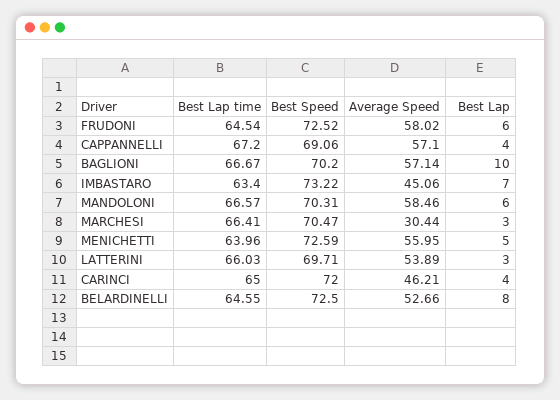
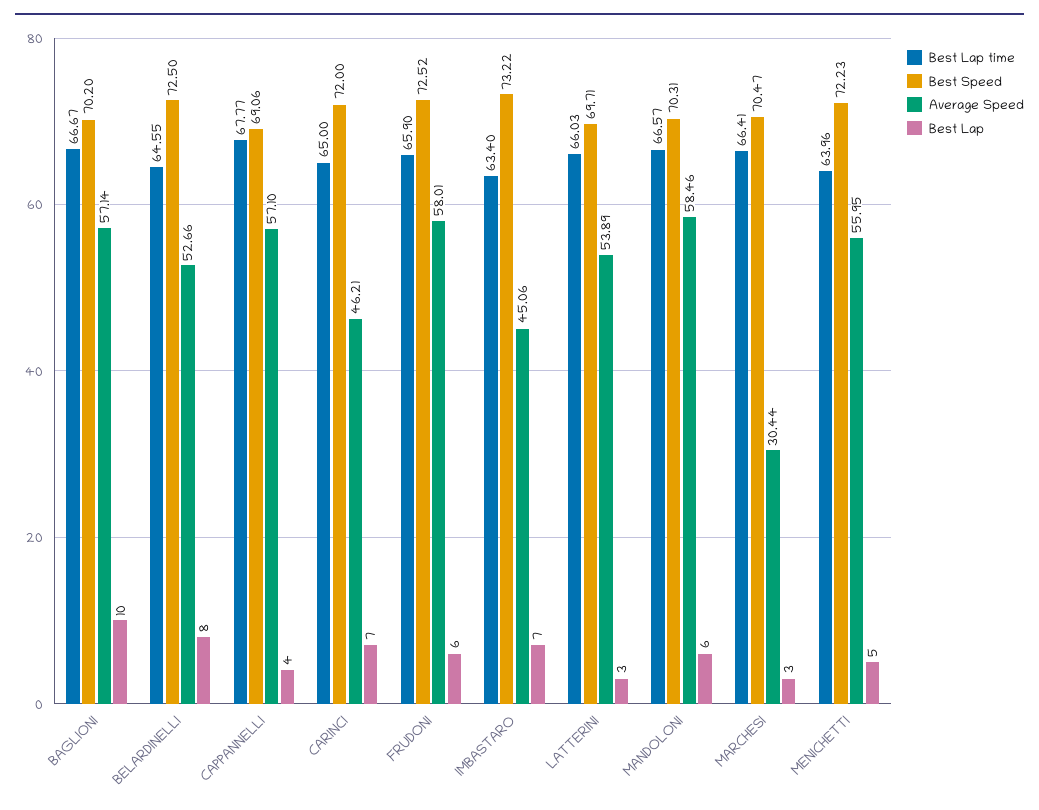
Best Lap time, FRUDONI: 64.54 -> 65.9
Average Speed, FRUDONI: 58.02 -> 58.01
Best Lap time, CAPPANNELLI: 67.2 -> 67.77
Best Speed, MENICHETTI: 72.59 -> 72.23
Best Lap, CARINCI: 4 -> 7

